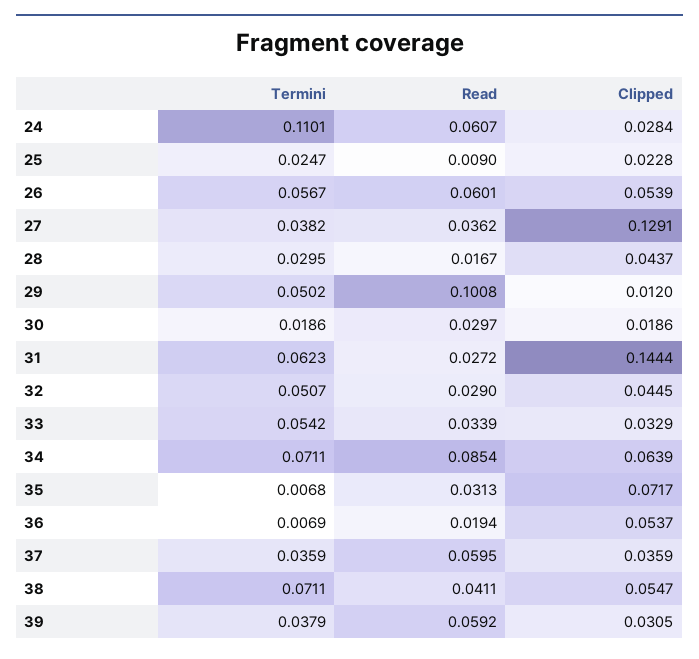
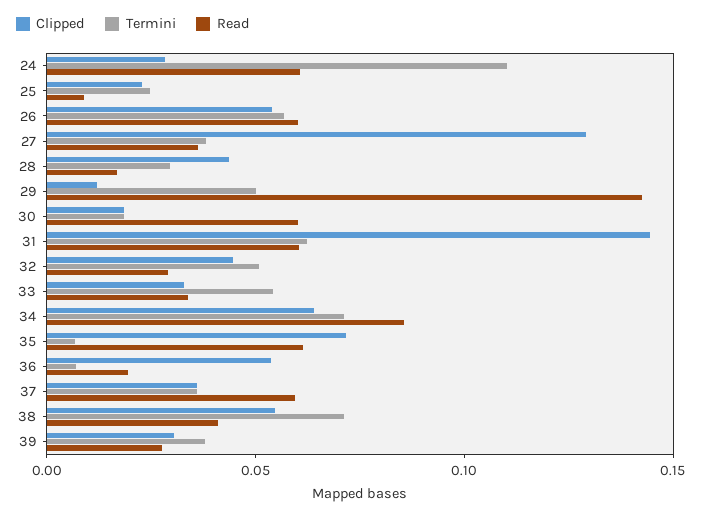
Read, 29: 0.1008 -> 0.14
Read, 30: 0.0297 -> 0.06
Read, 31: 0.0272 -> 0.06
Read, 35: 0.0313 -> 0.06
Read, 39: 0.0592 -> 0.03

